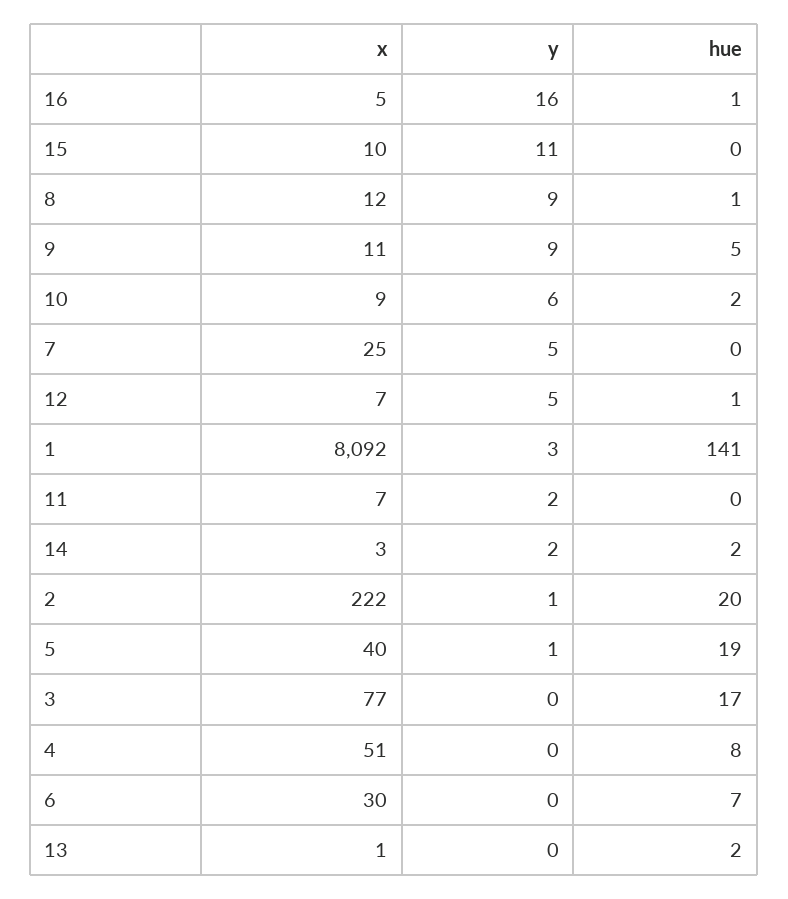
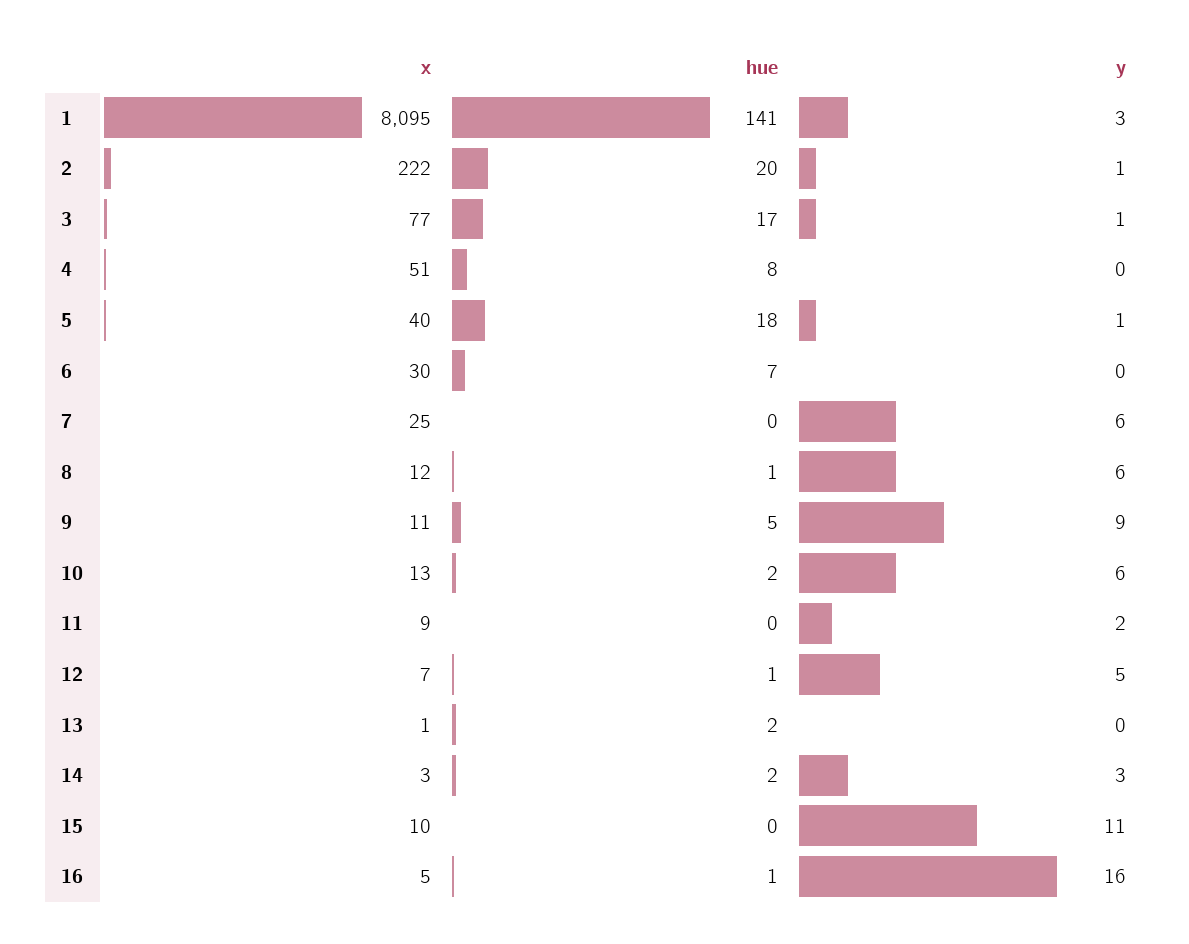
y, 8: 9 -> 6
x, 10: 9 -> 13
y, 7: 5 -> 6
x, 1: 8092 -> 8095
x, 11: 7 -> 9
y, 14: 2 -> 3
hue, 5: 19 -> 18
y, 3: 0 -> 1

